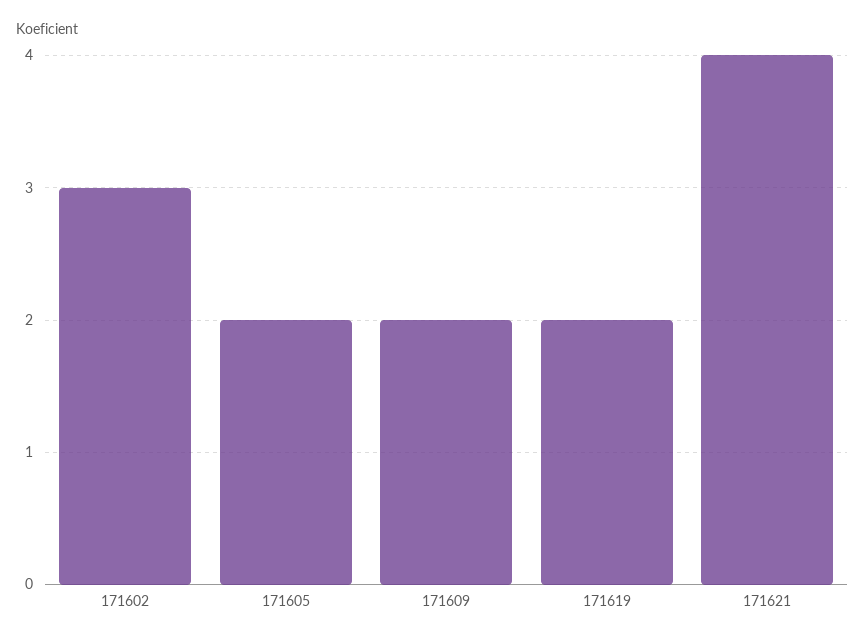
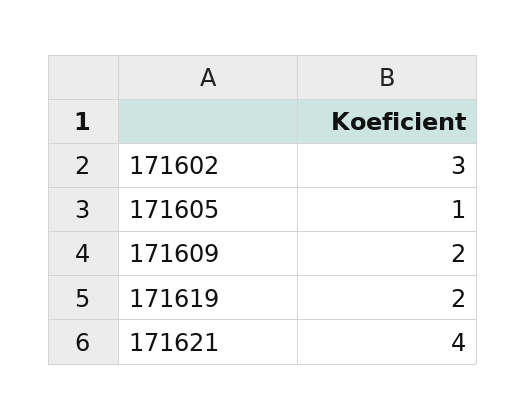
171605: 2 -> 1

